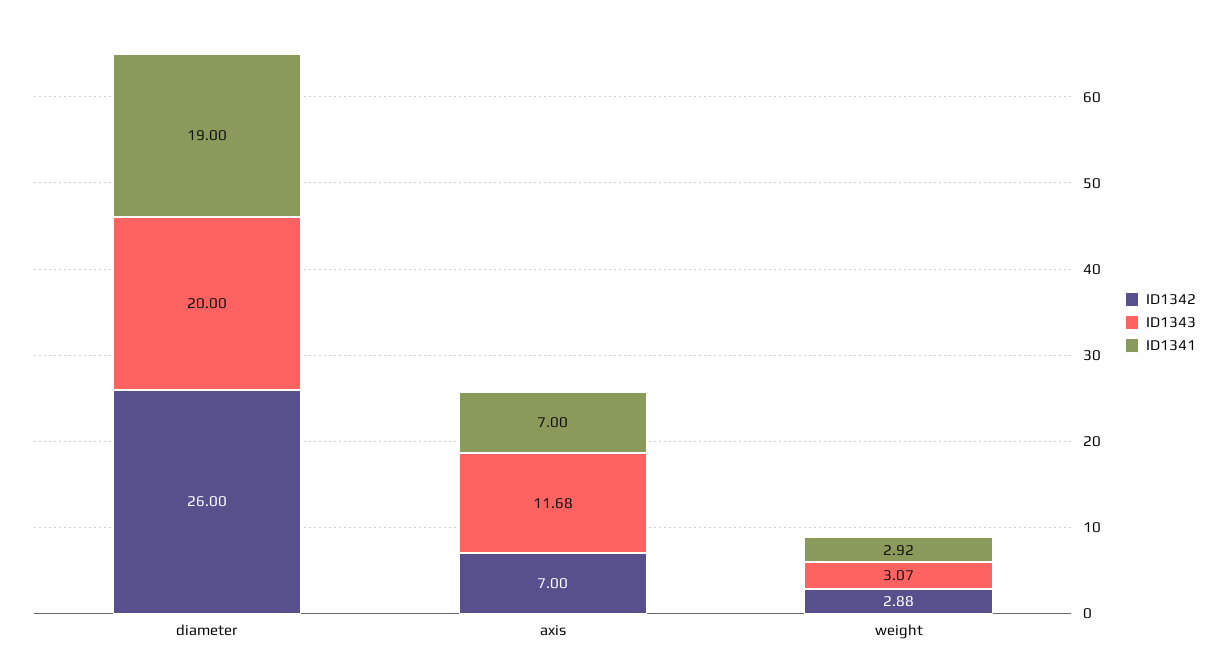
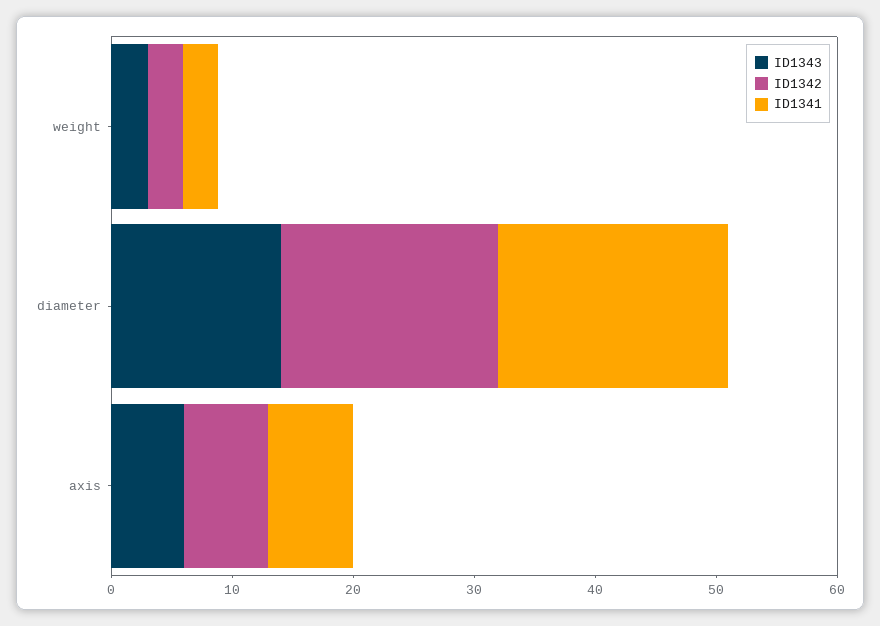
ID1342, diameter: 26 -> 18
ID1343, diameter: 20 -> 14
ID1343, axis: 11.68 -> 6

